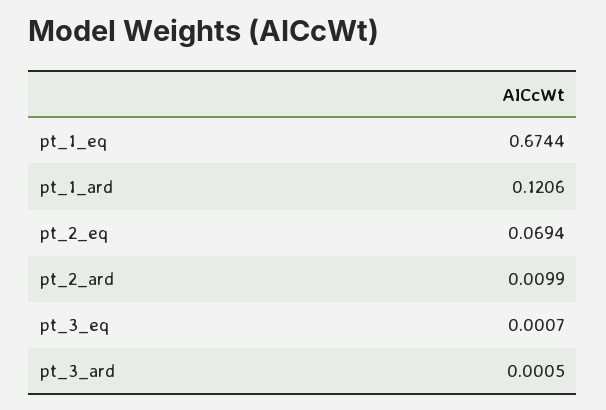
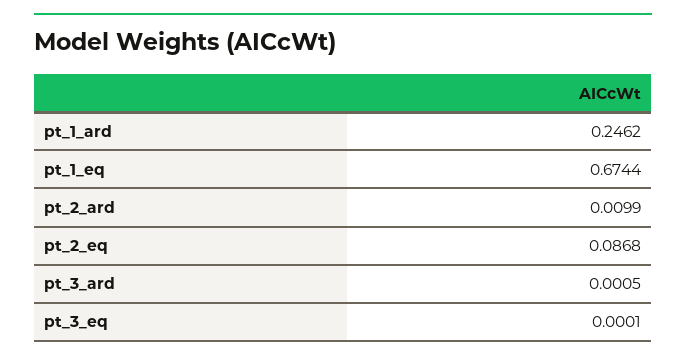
pt_1_ard: 0.1206 -> 0.2462
pt_2_eq: 0.0694 -> 0.0868
pt_3_eq: 0.0007 -> 0.0001

